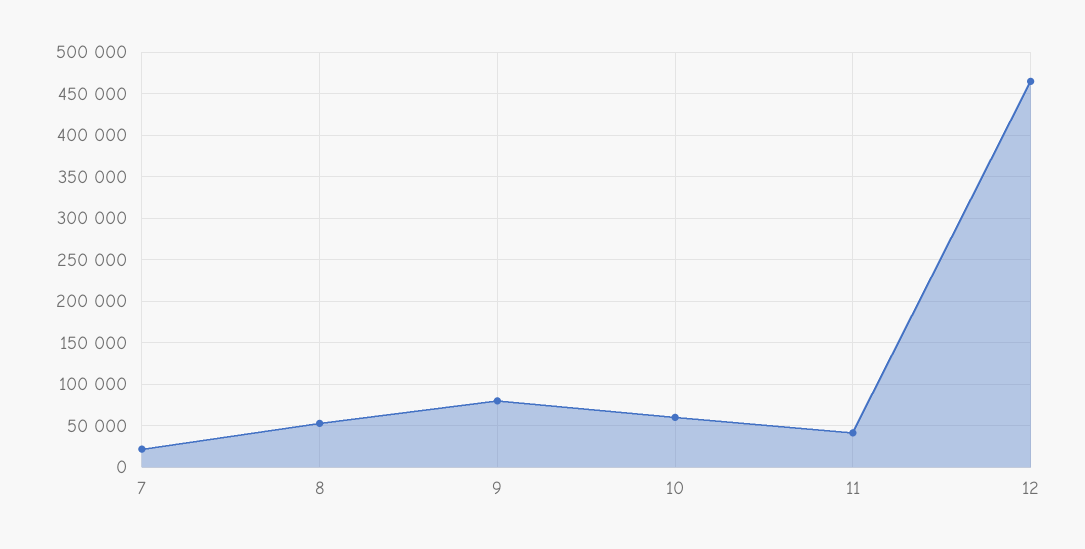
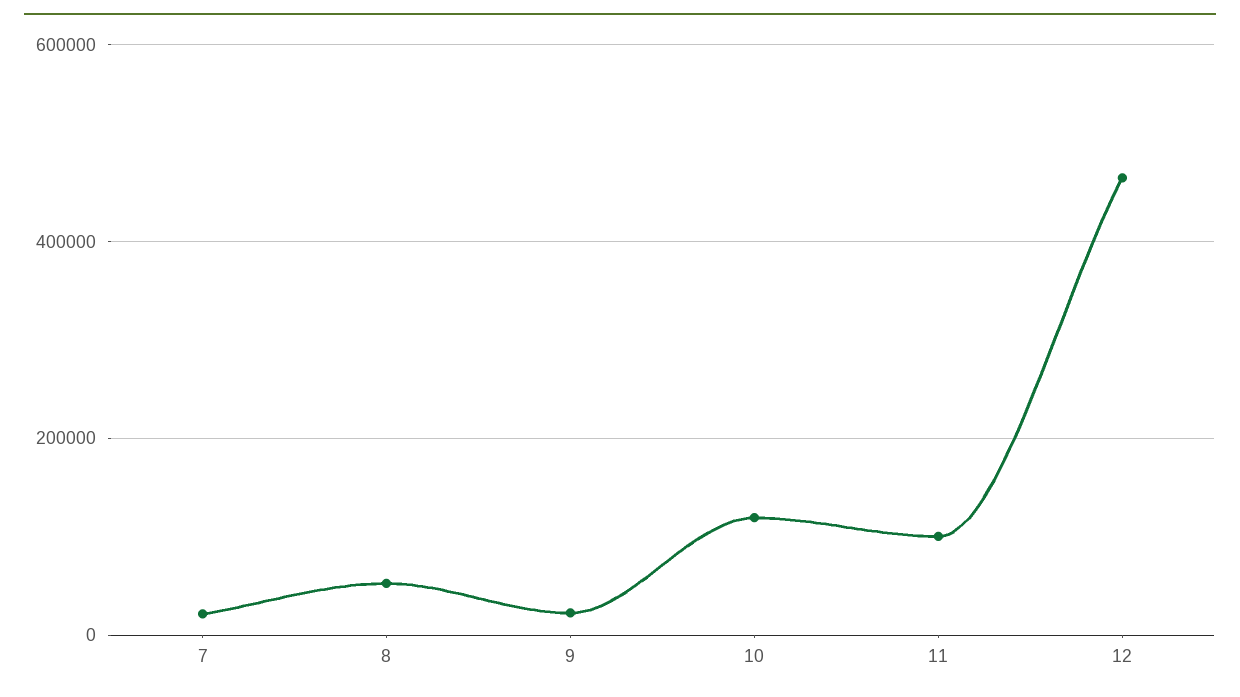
9: 80000 -> 20000
10: 60000 -> 120000
11: 40000 -> 100000

